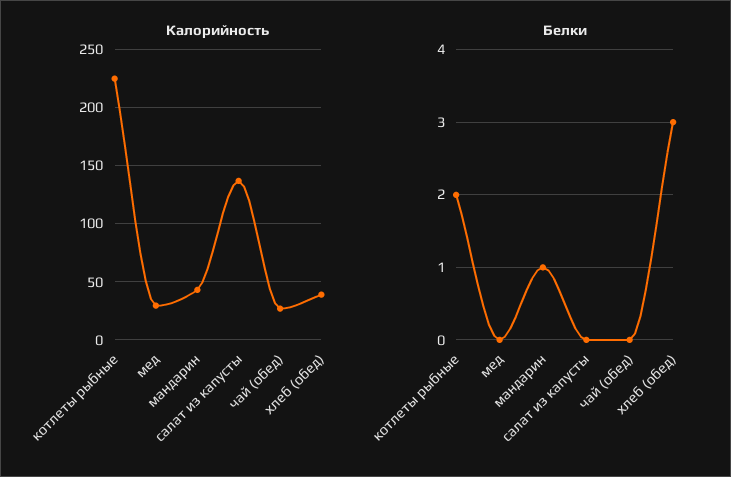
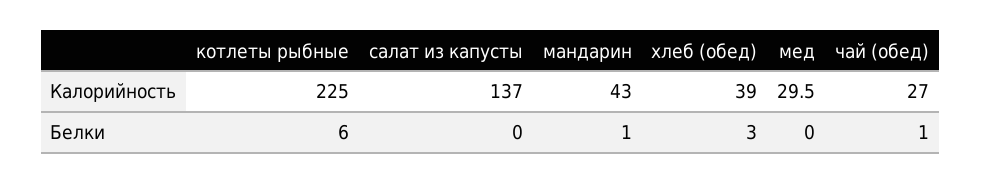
Белки, котлеты рыбные: 2 -> 6
Белки, чай (обед): 0 -> 1

